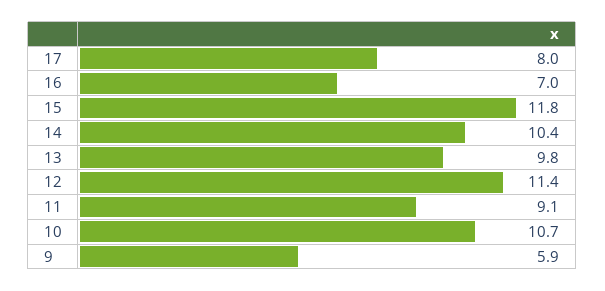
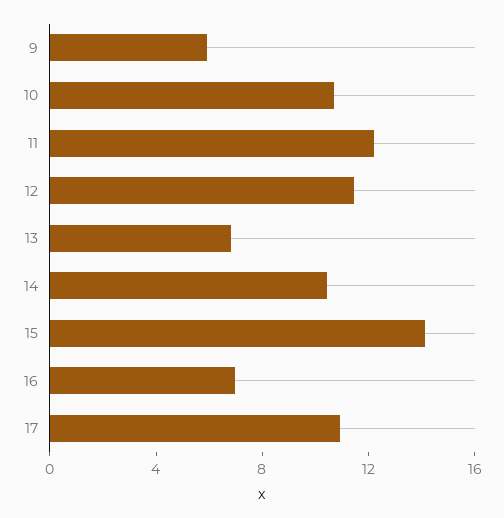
17: 8 -> 11
15: 11.8 -> 14
13: 9.8 -> 7
11: 9.1 -> 12

